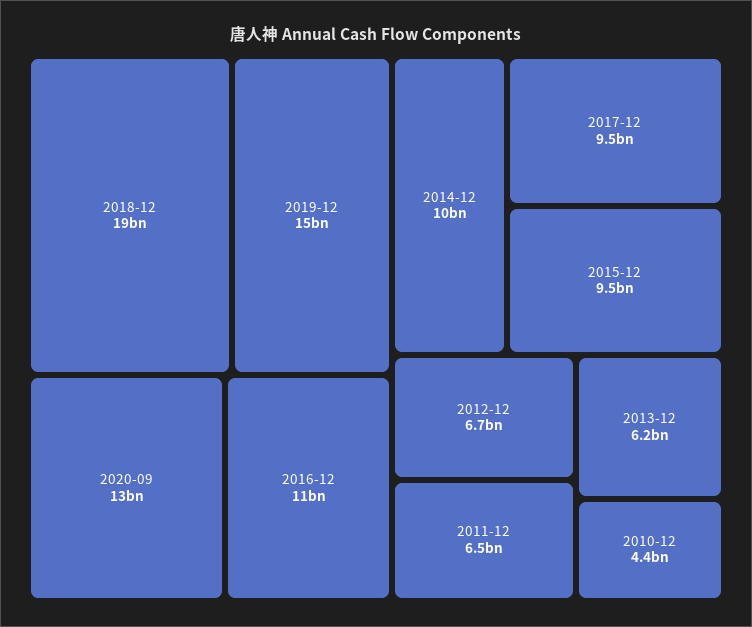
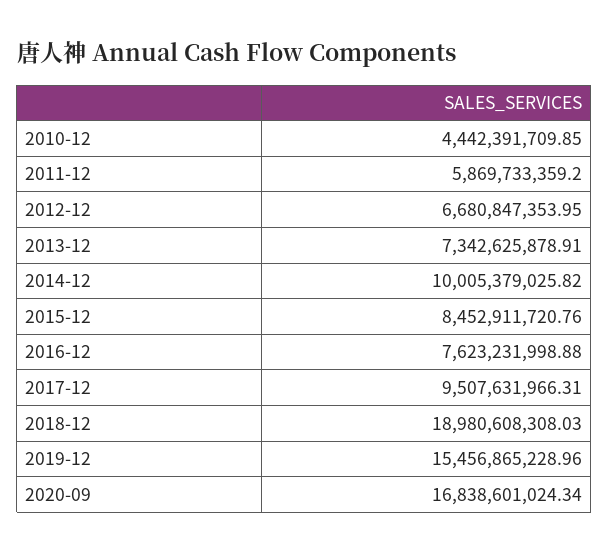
2020-09: 13000000000 -> 16838601024.34
2016-12: 11000000000 -> 7623231998.88
2015-12: 9500000000 -> 8452911720.76
2011-12: 6500000000 -> 5869733359.2
2013-12: 6200000000 -> 7342625878.91

